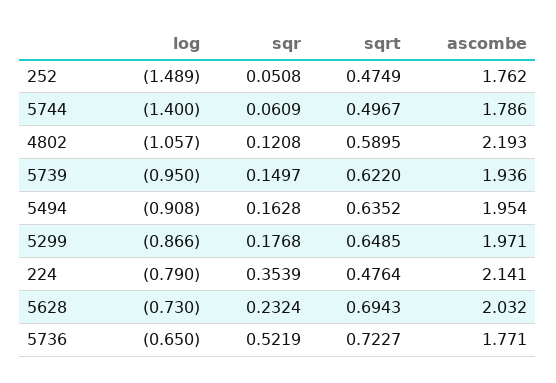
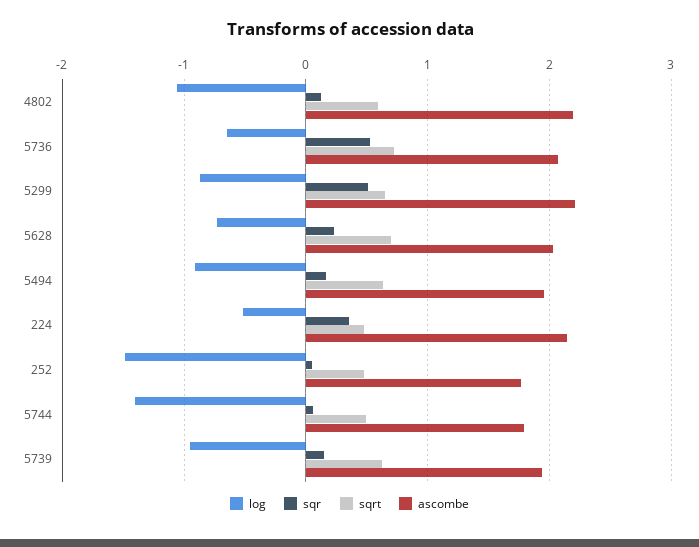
sqr, 5299: 0.1768 -> 0.5
ascombe, 5299: 1.971 -> 2.2
log, 224: -0.79 -> -0.5
ascombe, 5736: 1.771 -> 2.1

